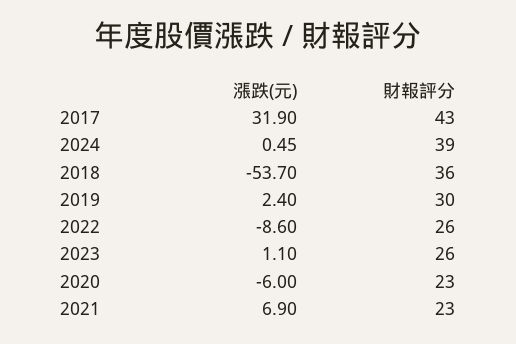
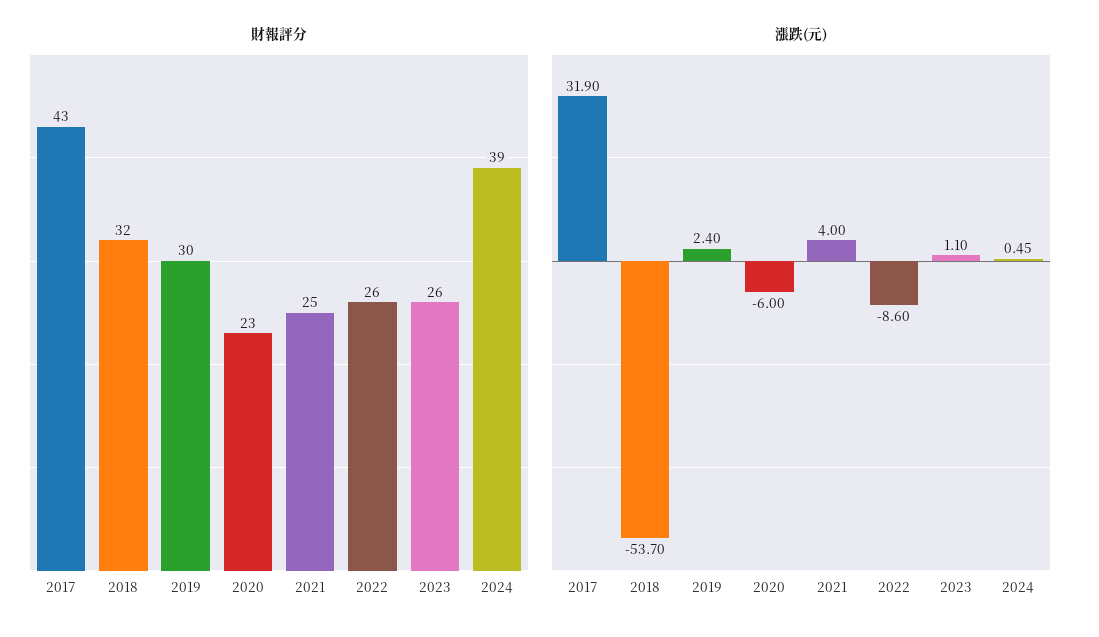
財報評分, 2018: 36 -> 32
漲跌(元), 2021: 6.9 -> 4
財報評分, 2021: 23 -> 25

